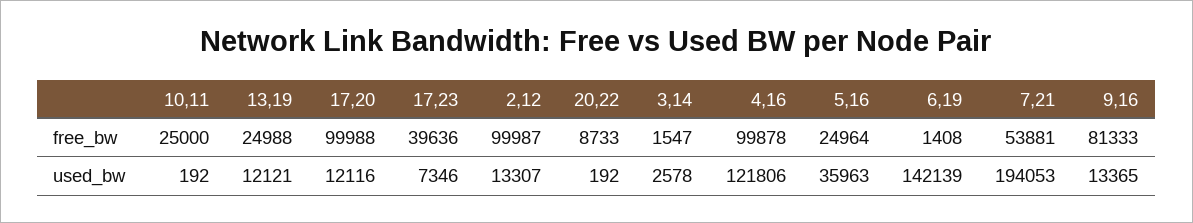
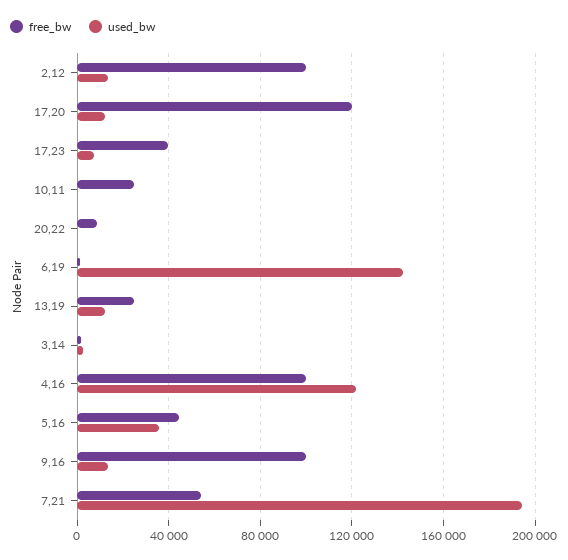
free_bw, 17,20: 99988 -> 120000
free_bw, 5,16: 24964 -> 45000
free_bw, 9,16: 81333 -> 100000

